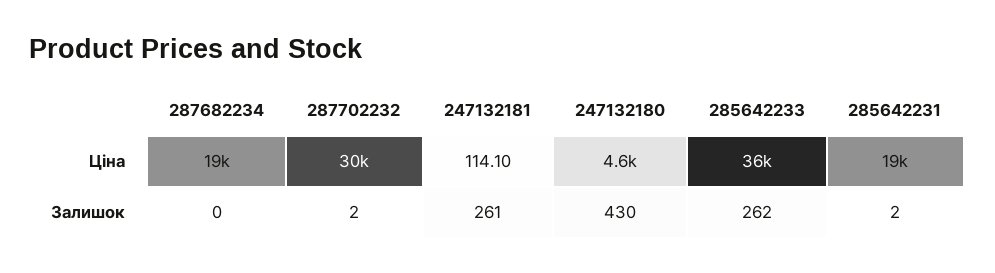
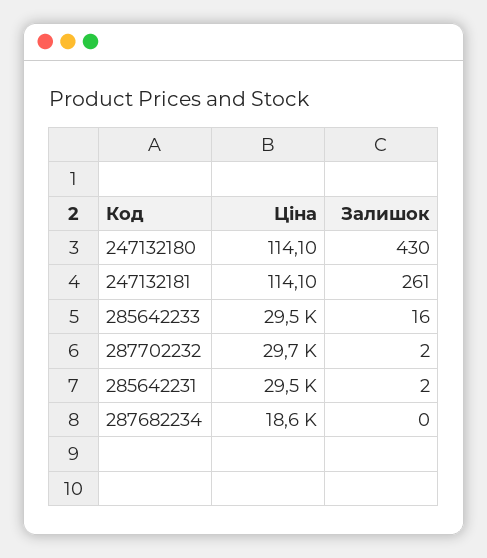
247132180, Ціна: 4600 -> 114.1
285642233, Ціна: 36000 -> 29500
285642231, Ціна: 19000 -> 29500
285642233, Залишок: 262 -> 16

